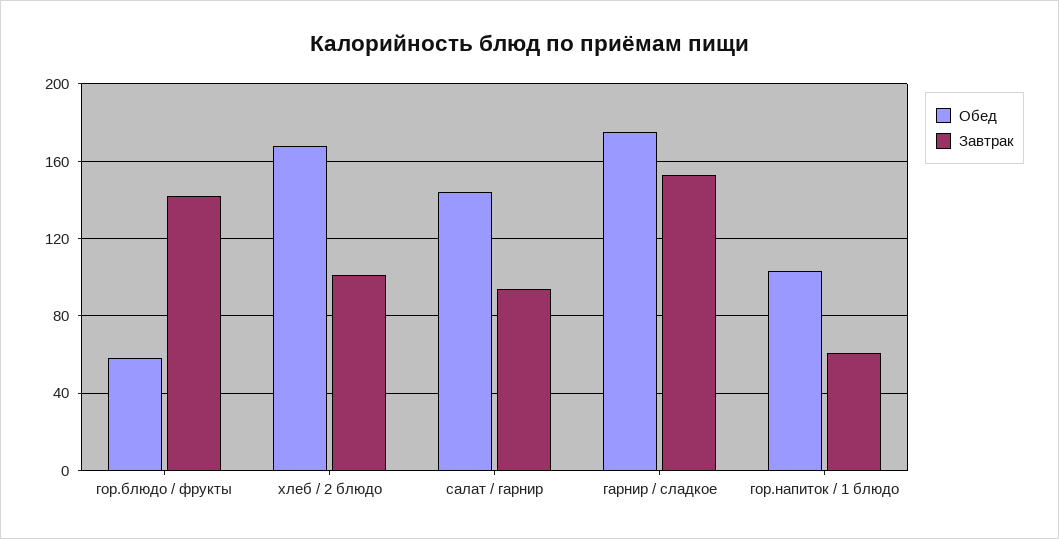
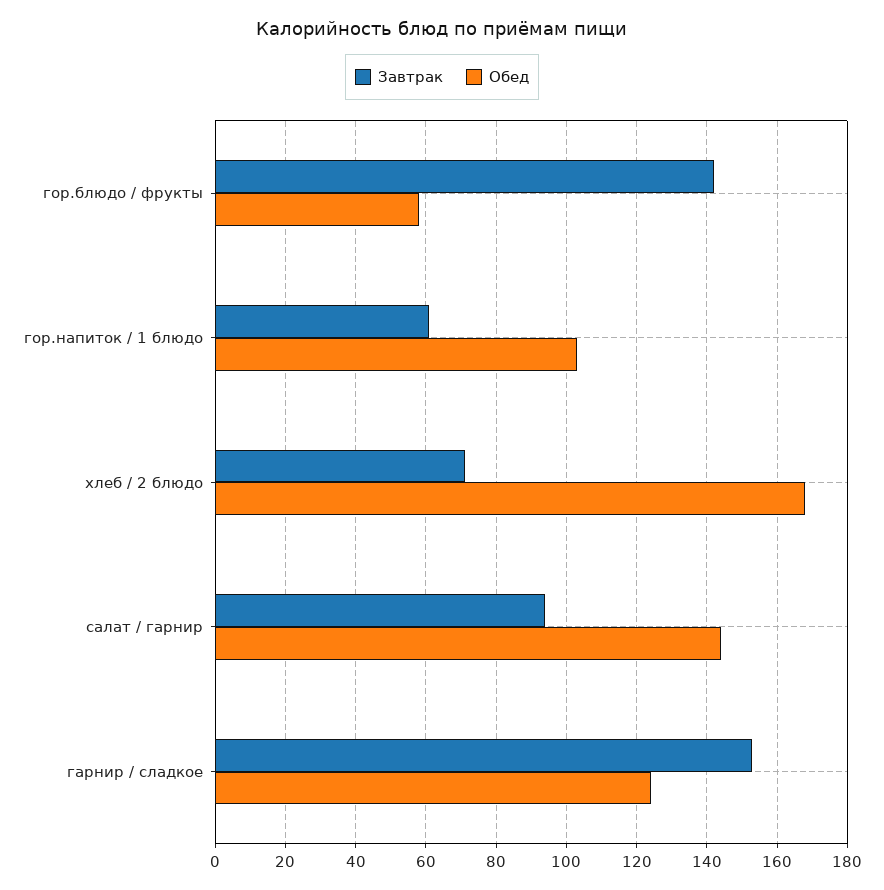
Завтрак, хлеб / 2 блюдо: 100 -> 70
Обед, гарнир / сладкое: 175 -> 125

